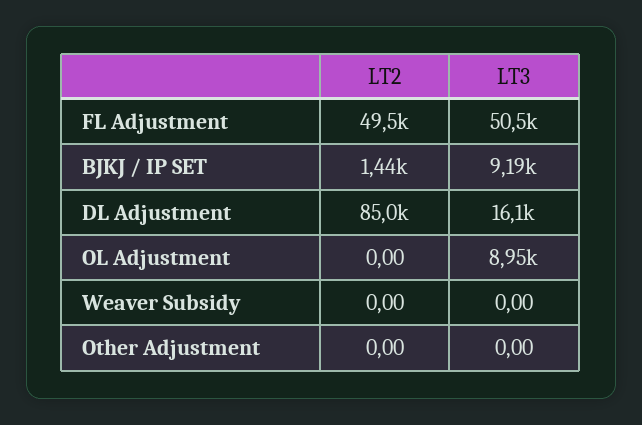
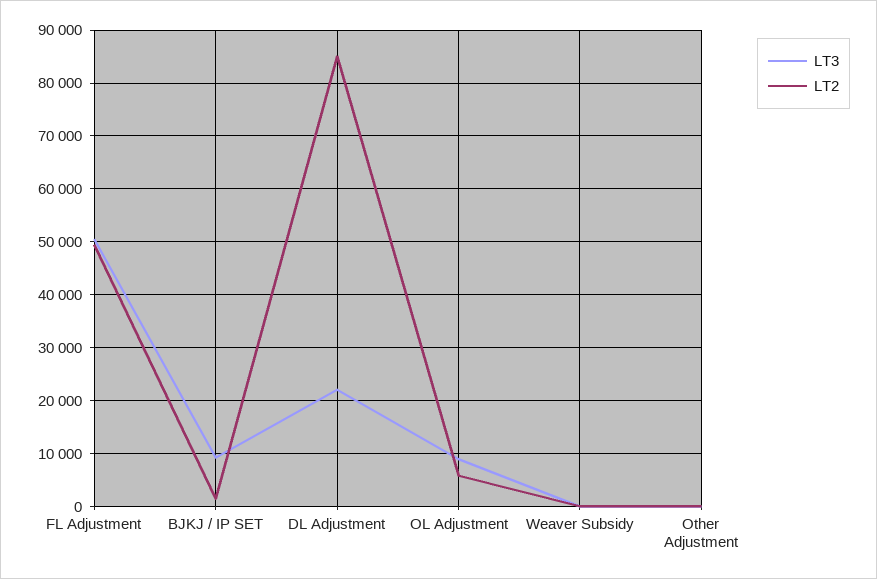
LT3, DL Adjustment: 16100 -> 22000
LT2, OL Adjustment: 0 -> 6000

